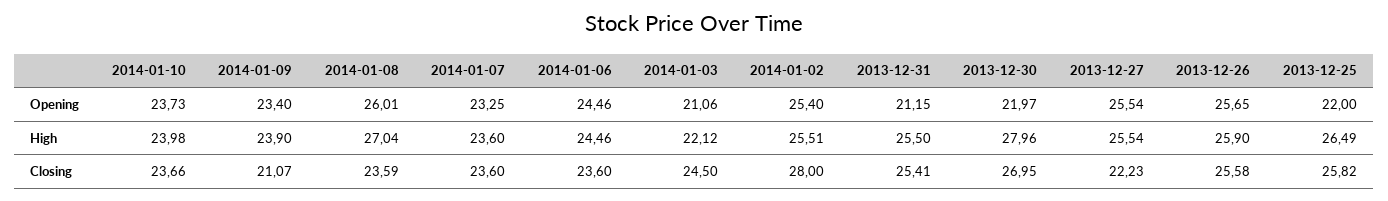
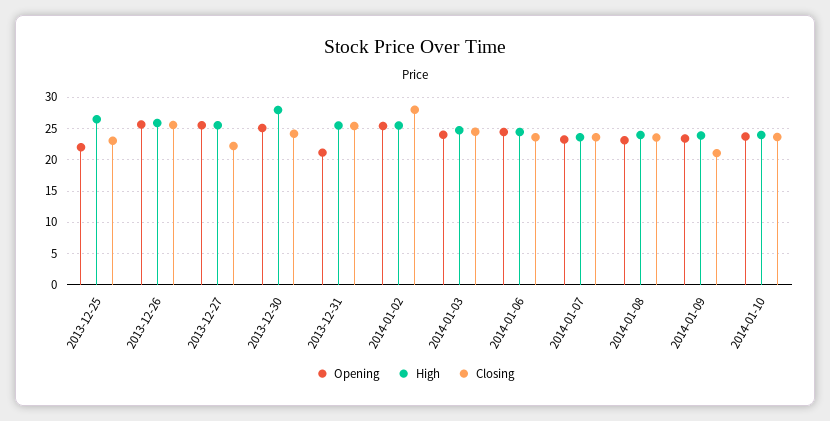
Opening, 2014-01-08: 26.01 -> 23
Opening, 2014-01-03: 21.06 -> 24
Opening, 2013-12-30: 21.97 -> 25
High, 2014-01-08: 27.04 -> 24
High, 2014-01-03: 22.12 -> 25
Closing, 2013-12-30: 26.95 -> 24
Closing, 2013-12-25: 25.82 -> 23

